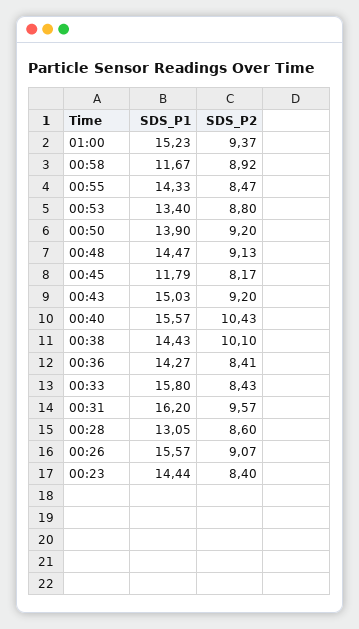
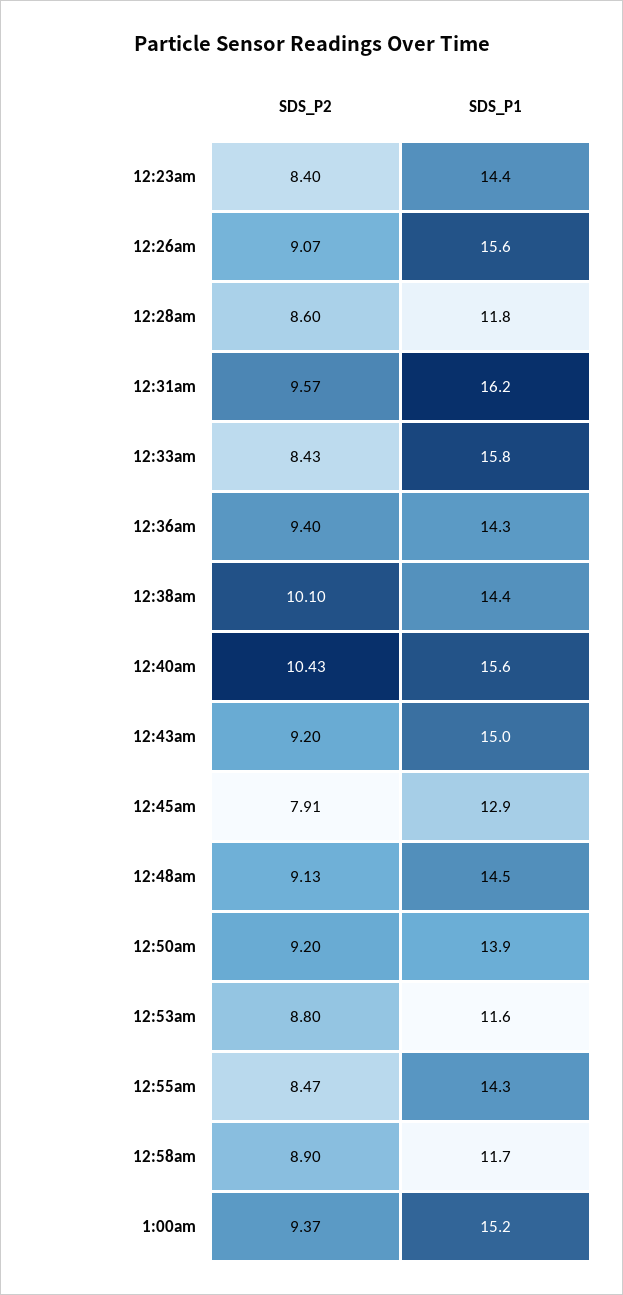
SDS_P2, 00:58: 8.92 -> 8.9
SDS_P1, 00:53: 13.4 -> 11.6
SDS_P1, 00:45: 11.79 -> 12.9
SDS_P2, 00:45: 8.17 -> 7.91
SDS_P2, 00:36: 8.41 -> 9.4
SDS_P1, 00:28: 13.05 -> 11.8

